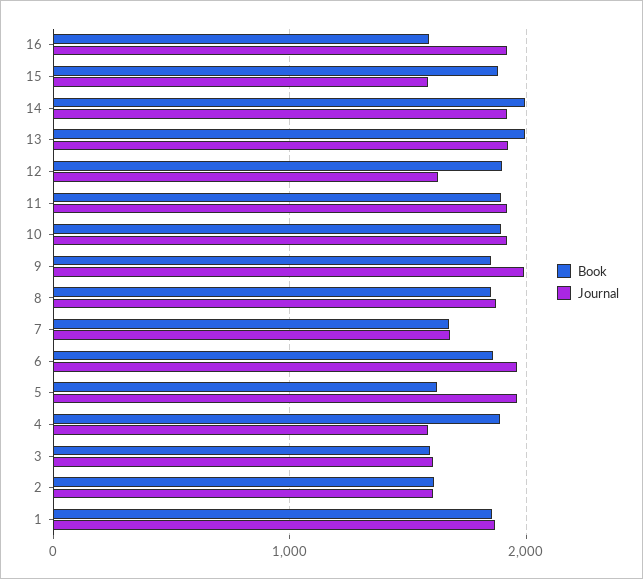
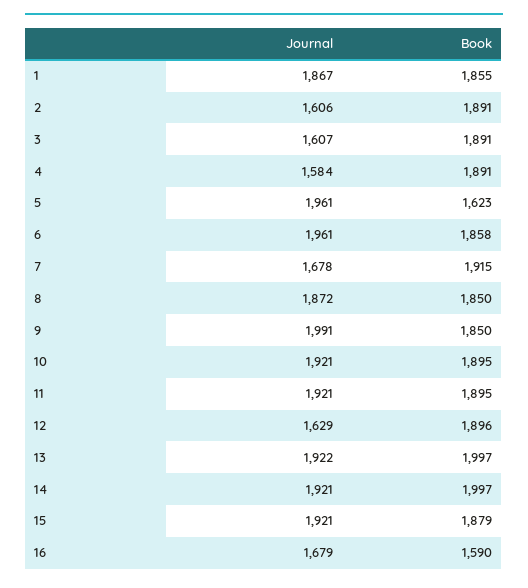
Journal, 16: 1900 -> 1679
Journal, 15: 1600 -> 1921
Book, 7: 1700 -> 1915
Book, 3: 1600 -> 1891
Book, 2: 1600 -> 1891

